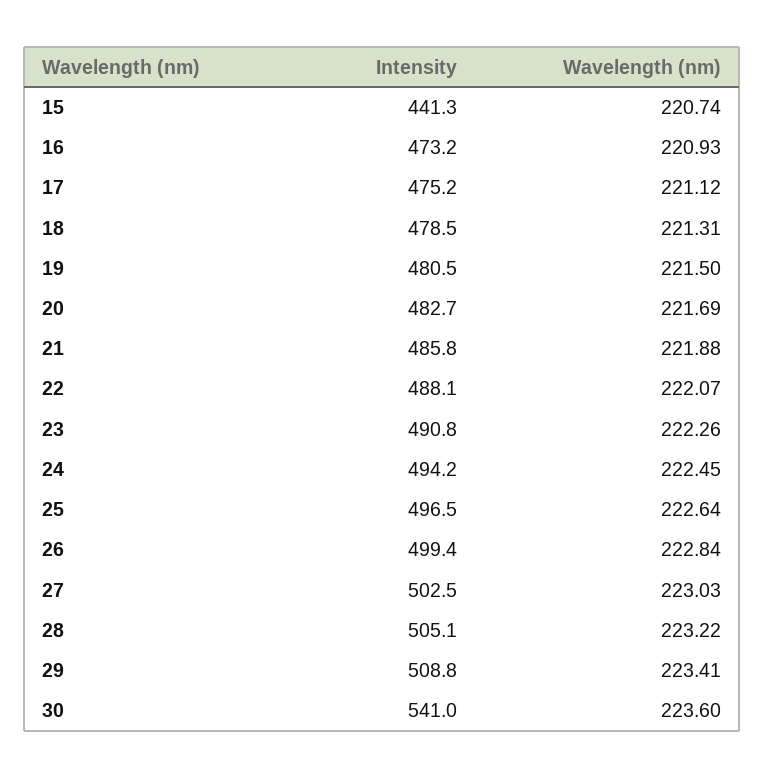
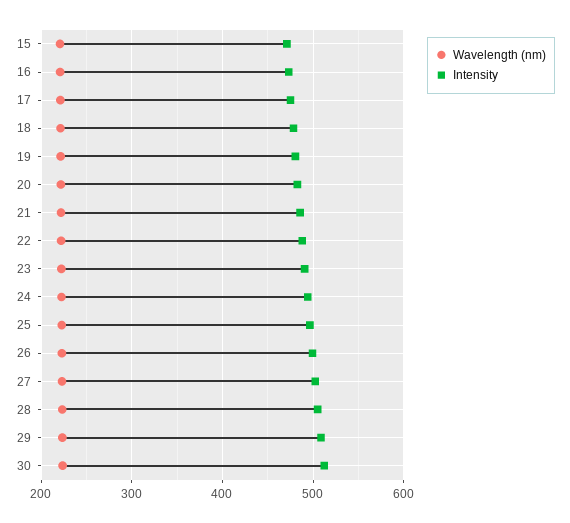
Intensity, 15: 441.3 -> 470
Intensity, 30: 541 -> 510

